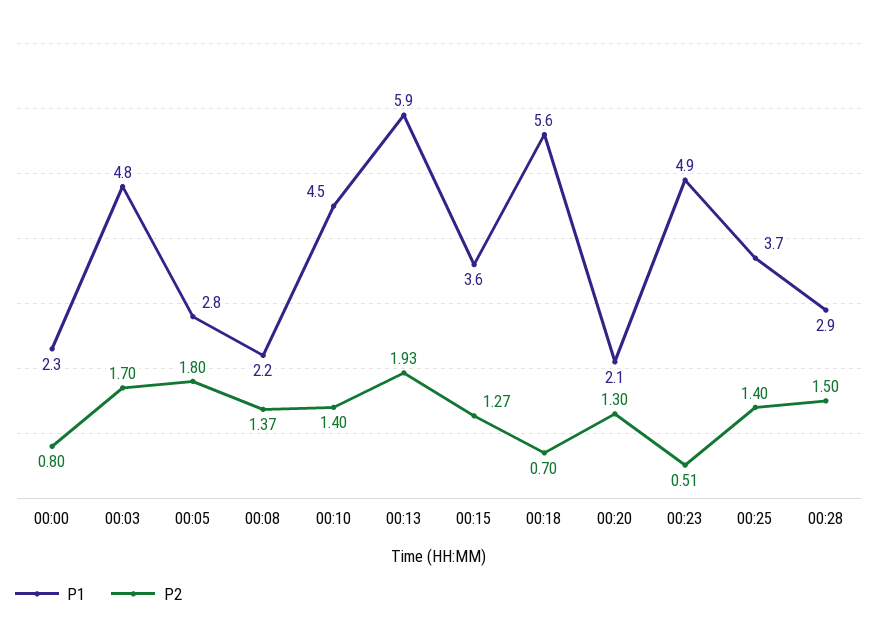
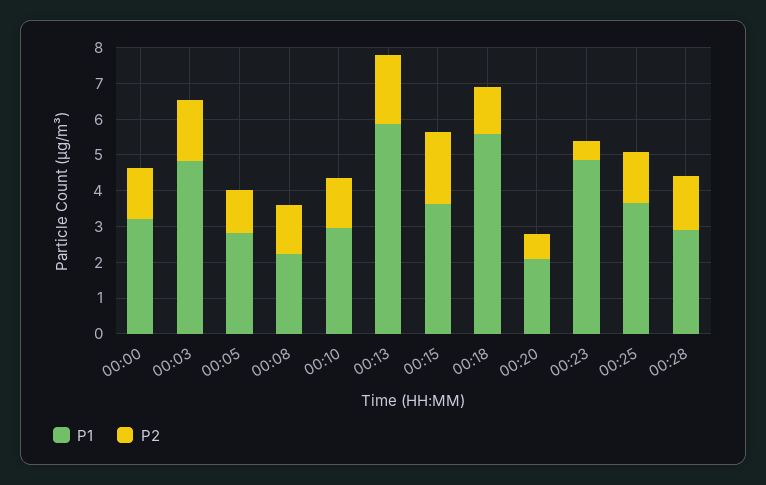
P1, 00:00: 2.3 -> 3.25
P2, 00:00: 0.8 -> 1.5
P2, 00:05: 1.8 -> 1.25
P1, 00:10: 4.5 -> 3
P2, 00:15: 1.27 -> 2
P2, 00:18: 0.7 -> 1.25
P2, 00:20: 1.3 -> 0.75

